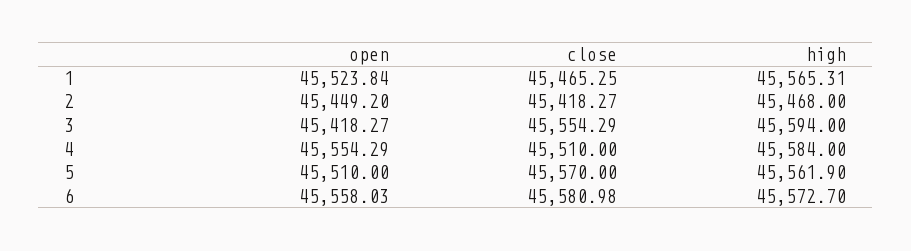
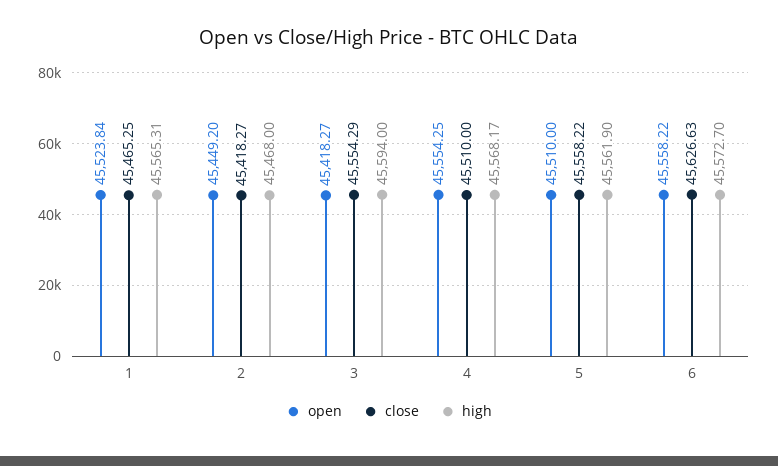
open, 4: 45554.29 -> 45554.25
high, 4: 45584 -> 45568.17
close, 5: 45570 -> 45558.22
open, 6: 45558.03 -> 45558.22
close, 6: 45580.98 -> 45626.63

